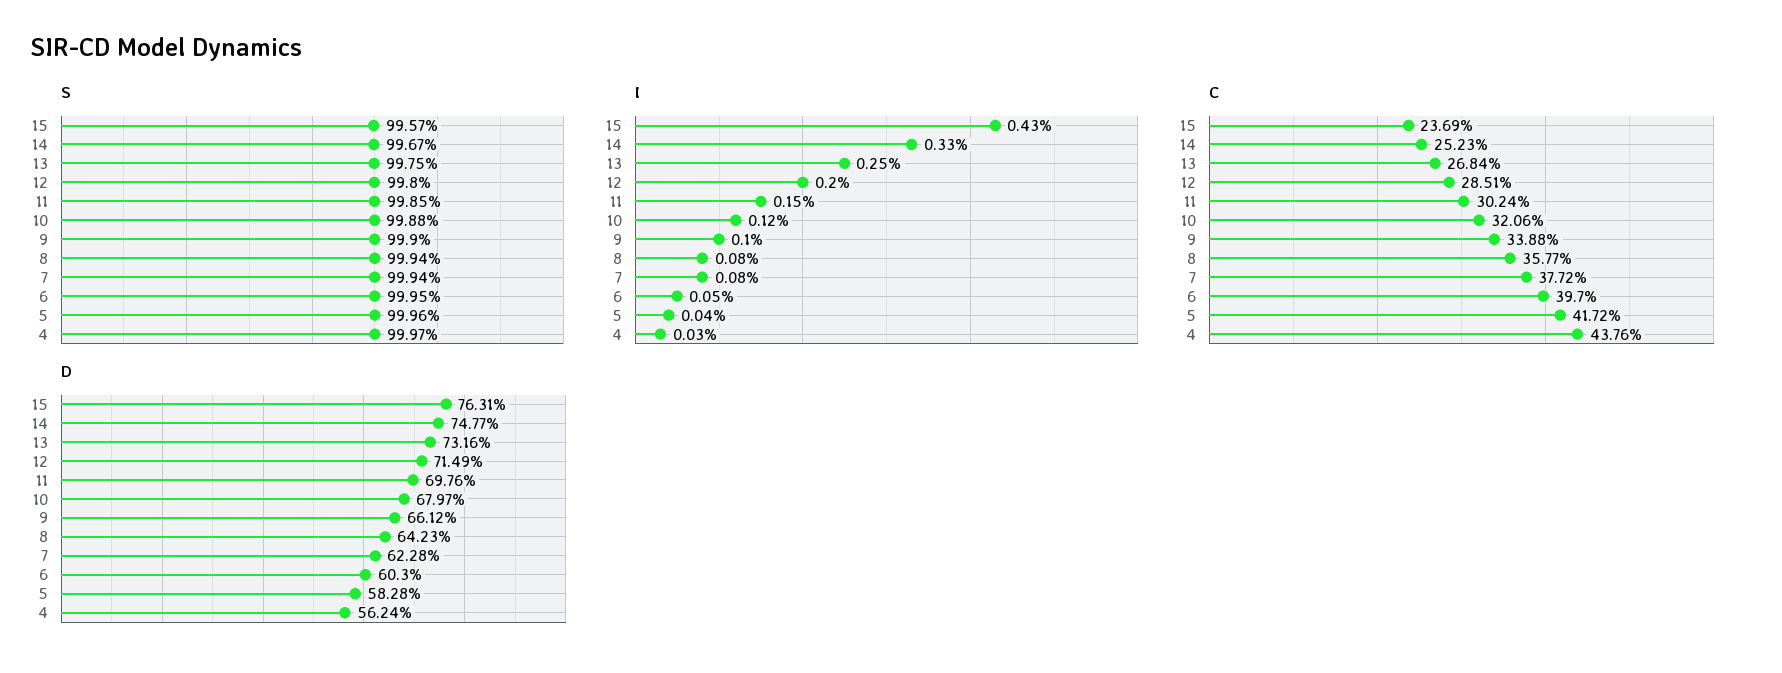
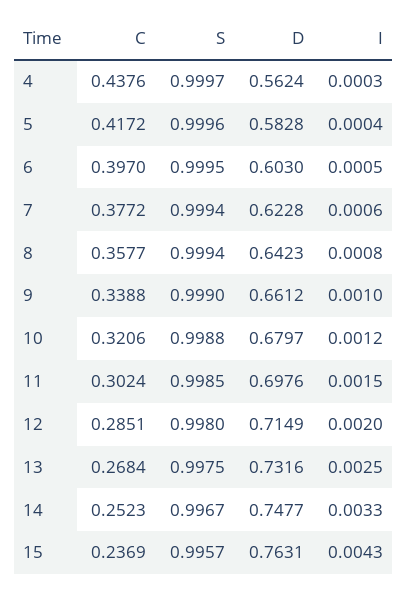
I, 7: 0.0008 -> 0.0006

